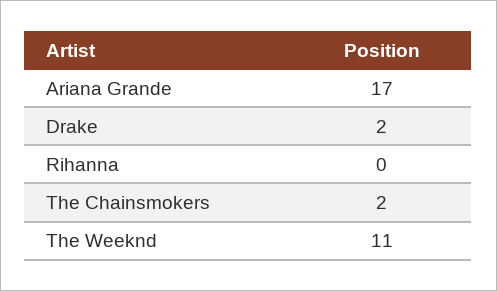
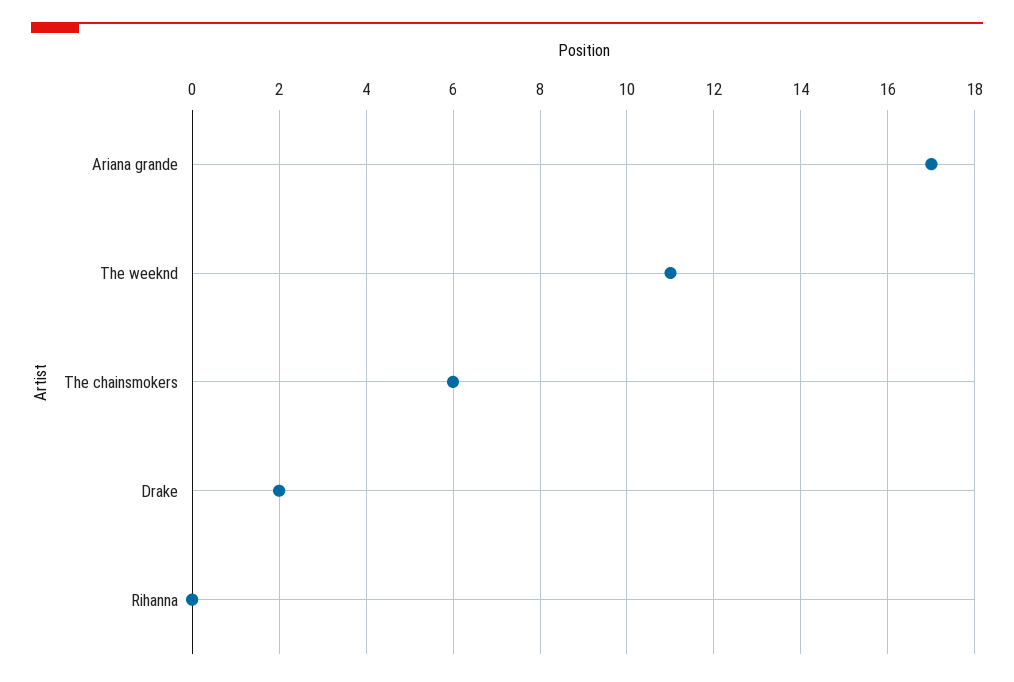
The Chainsmokers: 2 -> 6

